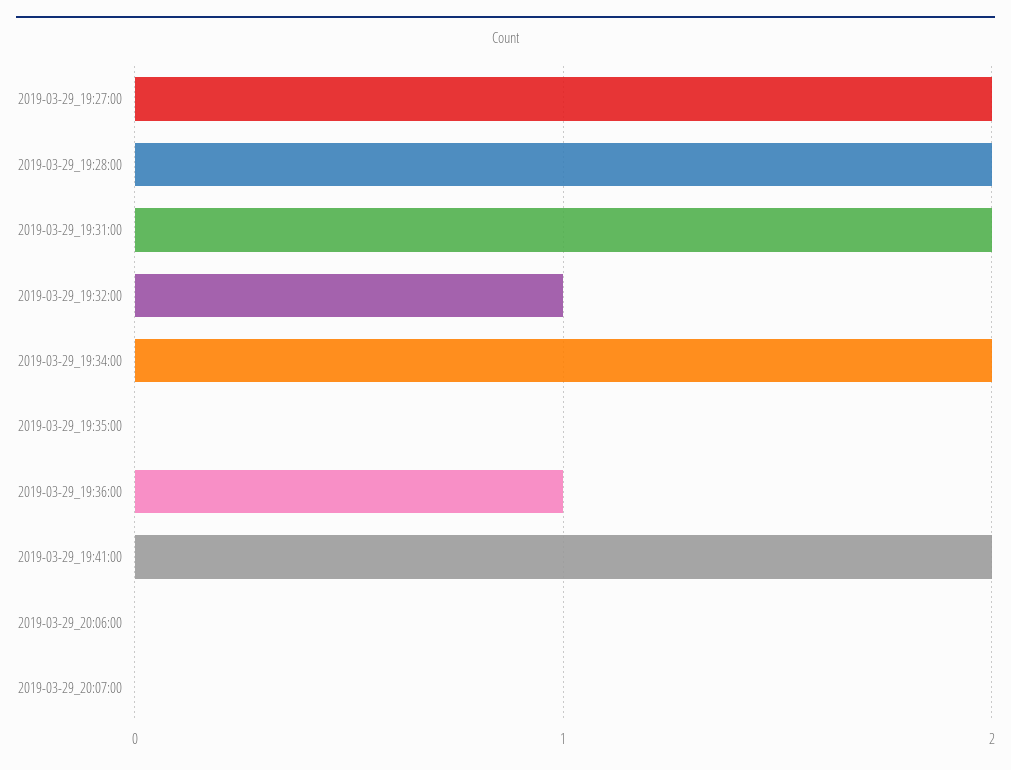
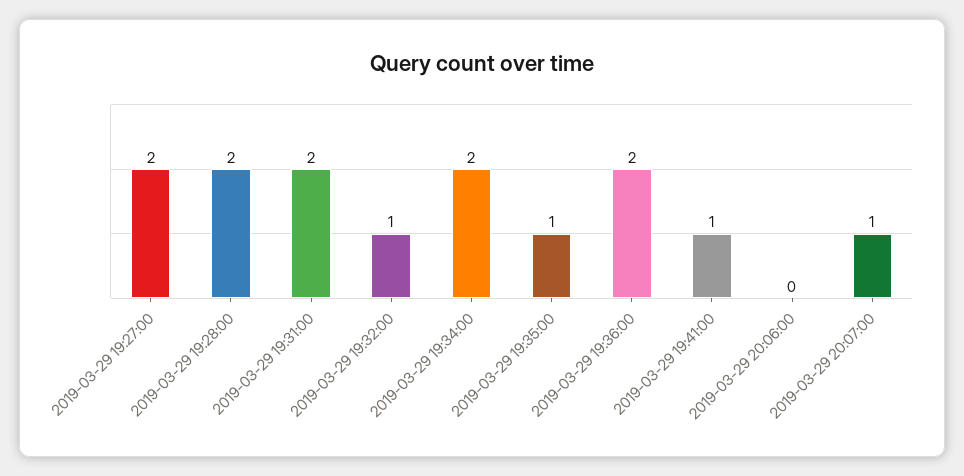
2019-03-29_19:35:00: 0 -> 1
2019-03-29_19:36:00: 1 -> 2
2019-03-29_19:41:00: 2 -> 1
2019-03-29_20:07:00: 0 -> 1

